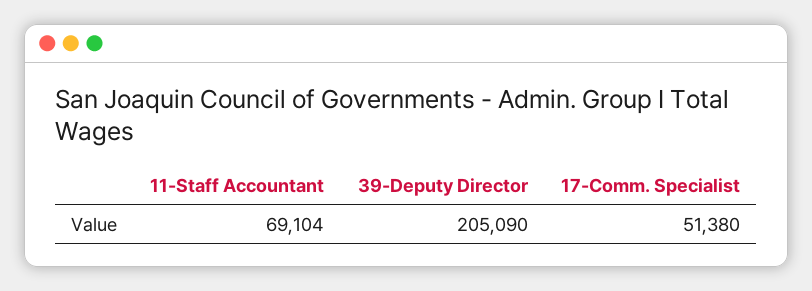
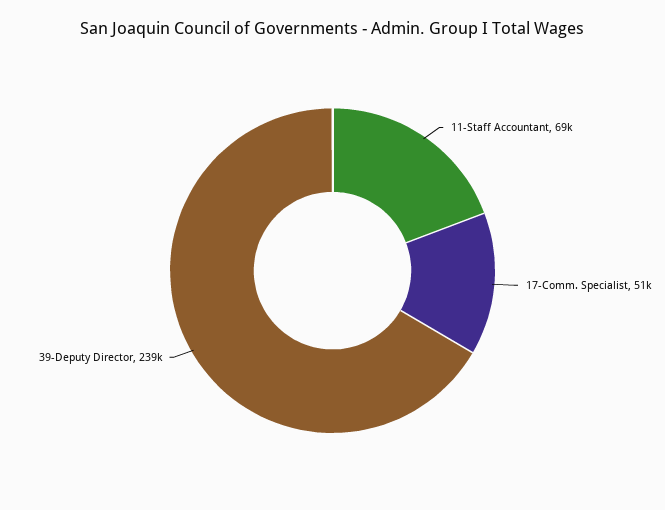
39-Deputy Director: 205090 -> 239000

